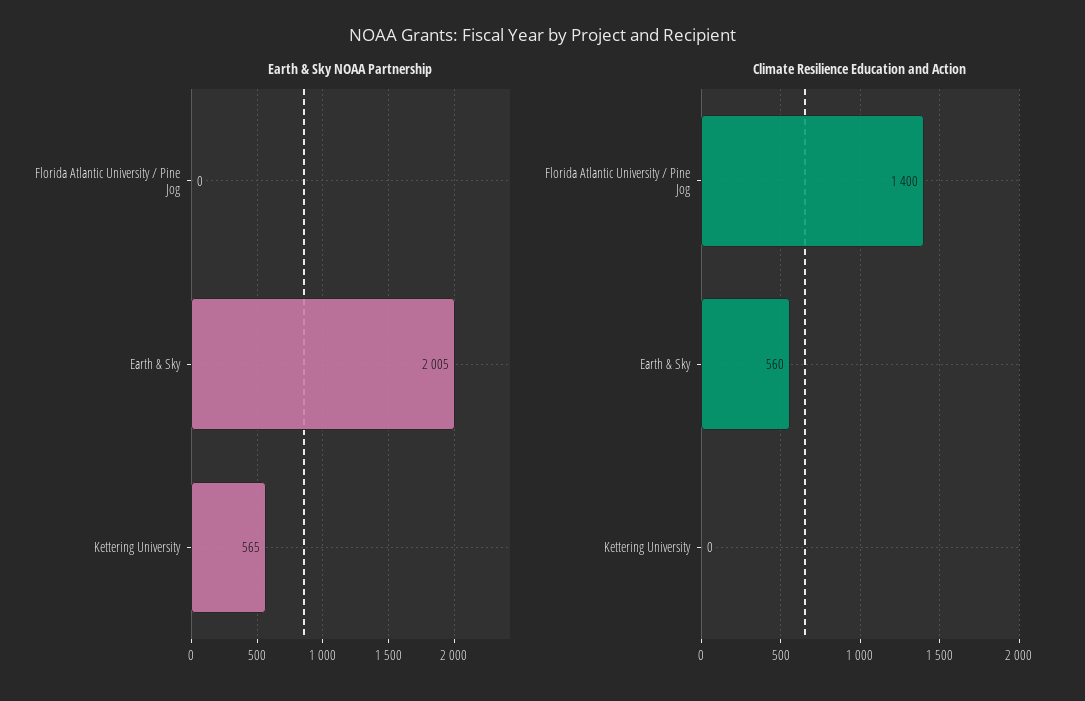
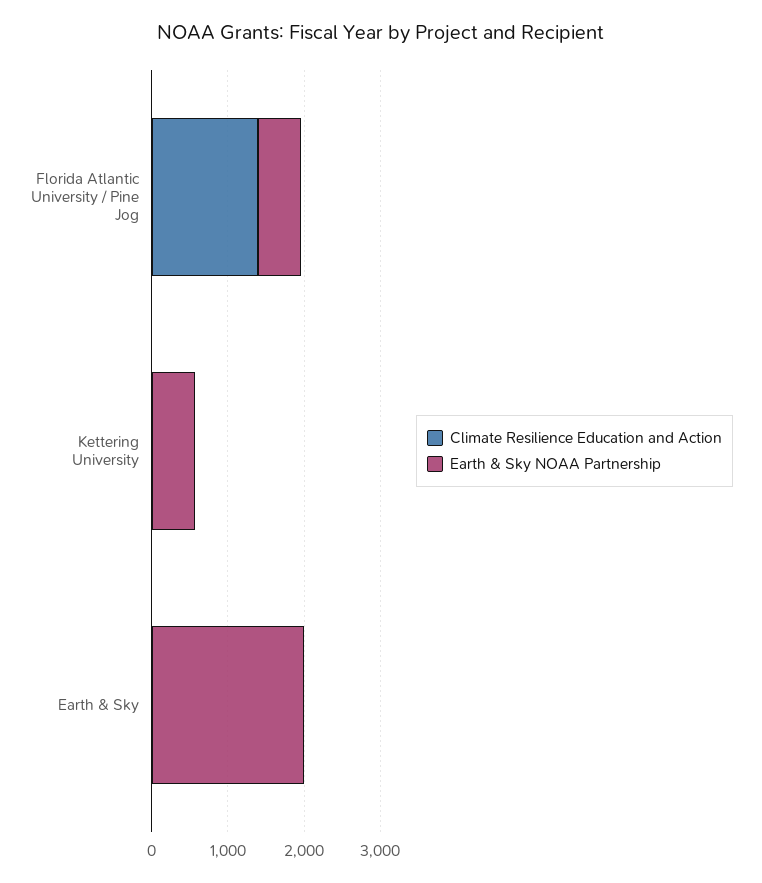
Earth & Sky NOAA Partnership, Florida Atlantic University / Pine Jog: 0 -> 600
Climate Resilience Education and Action, Earth & Sky: 560 -> 0

